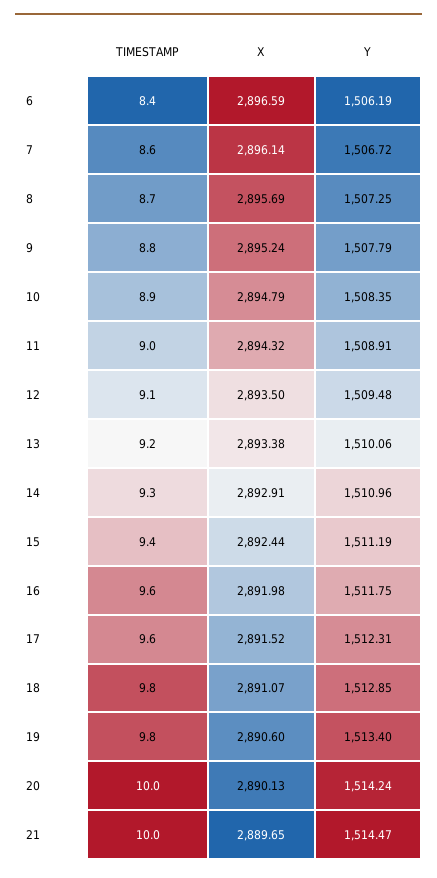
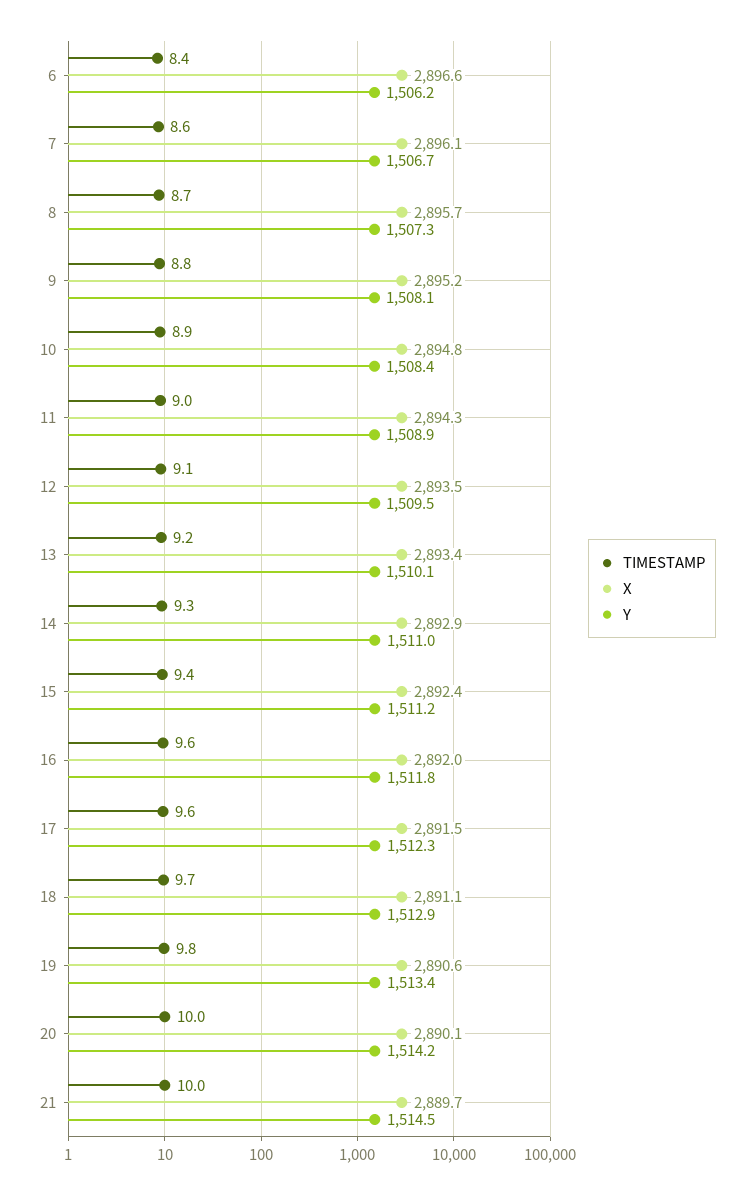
Y, 9: 1507.79 -> 1508.1
TIMESTAMP, 18: 9.8 -> 9.7

